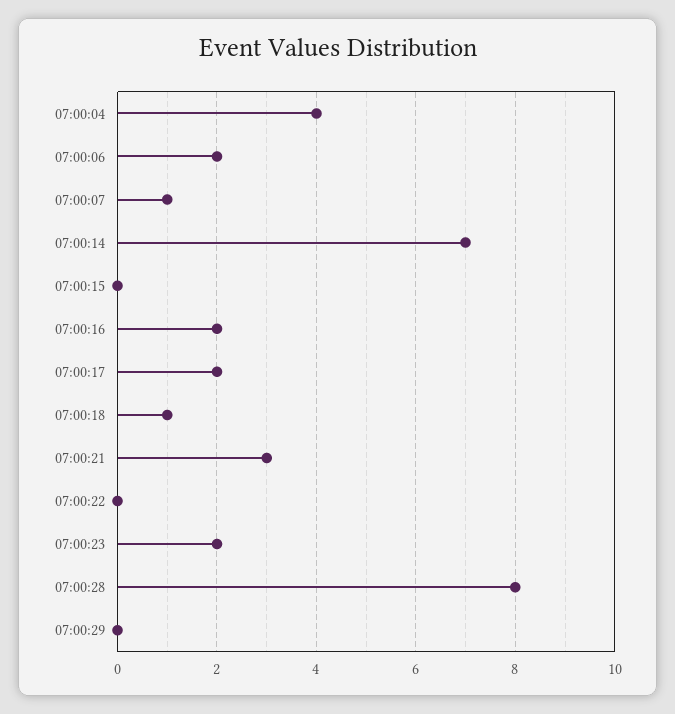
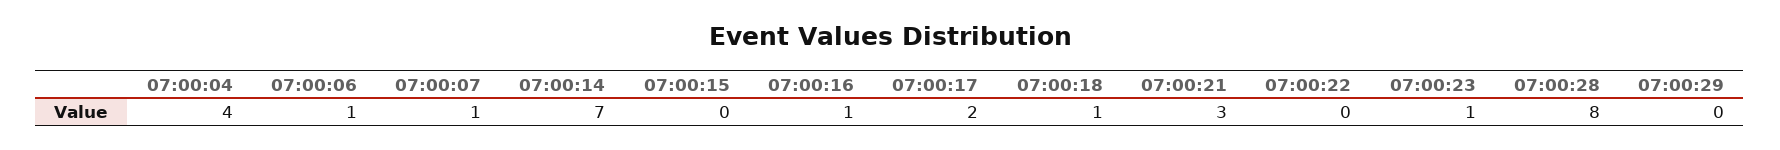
07:00:06: 2 -> 1
07:00:16: 2 -> 1
07:00:23: 2 -> 1

